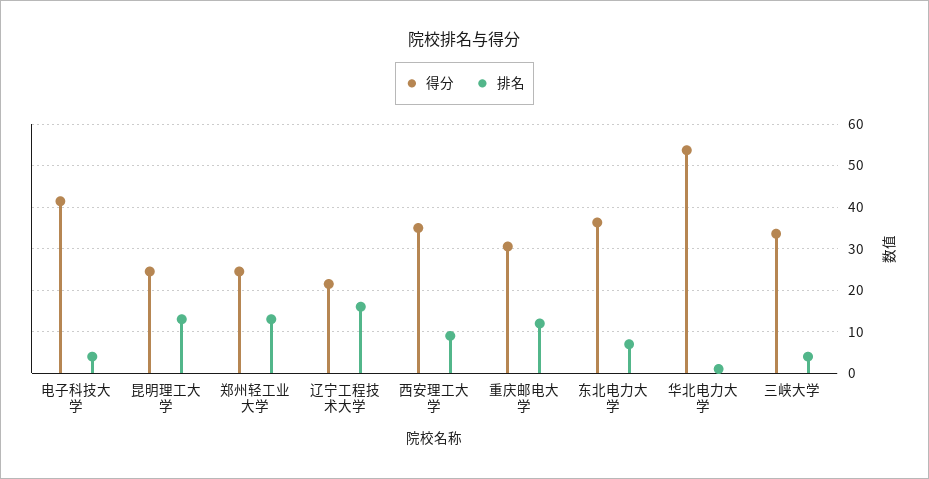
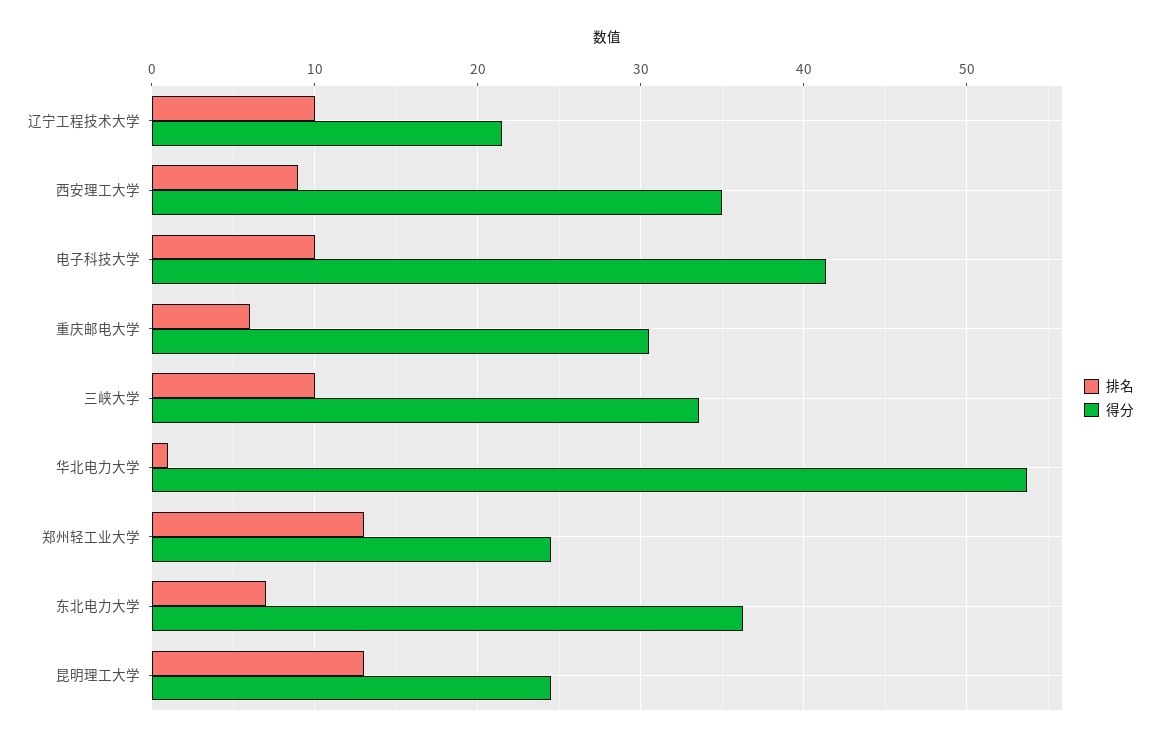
排名, 电子科技大学: 4 -> 10
排名, 辽宁工程技术大学: 16 -> 10
排名, 重庆邮电大学: 12 -> 6
排名, 三峡大学: 4 -> 10

